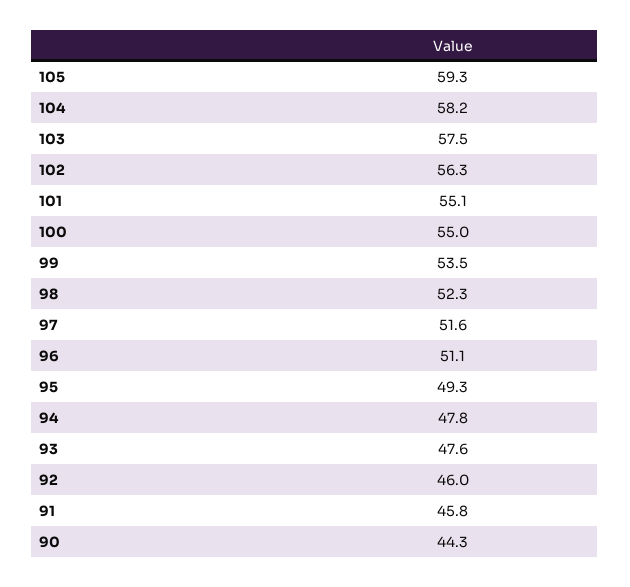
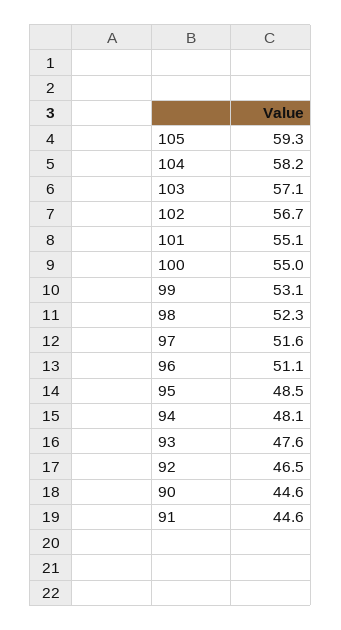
103: 57.5 -> 57.1
102: 56.3 -> 56.7
99: 53.5 -> 53.1
95: 49.3 -> 48.5
94: 47.8 -> 48.1
92: 46 -> 46.5
91: 45.8 -> 44.6
90: 44.3 -> 44.6

